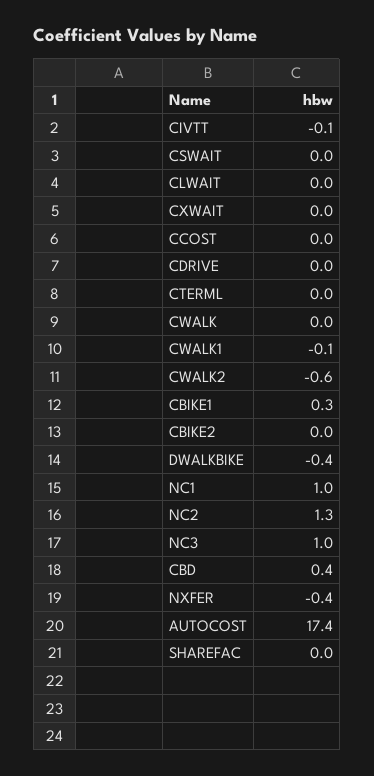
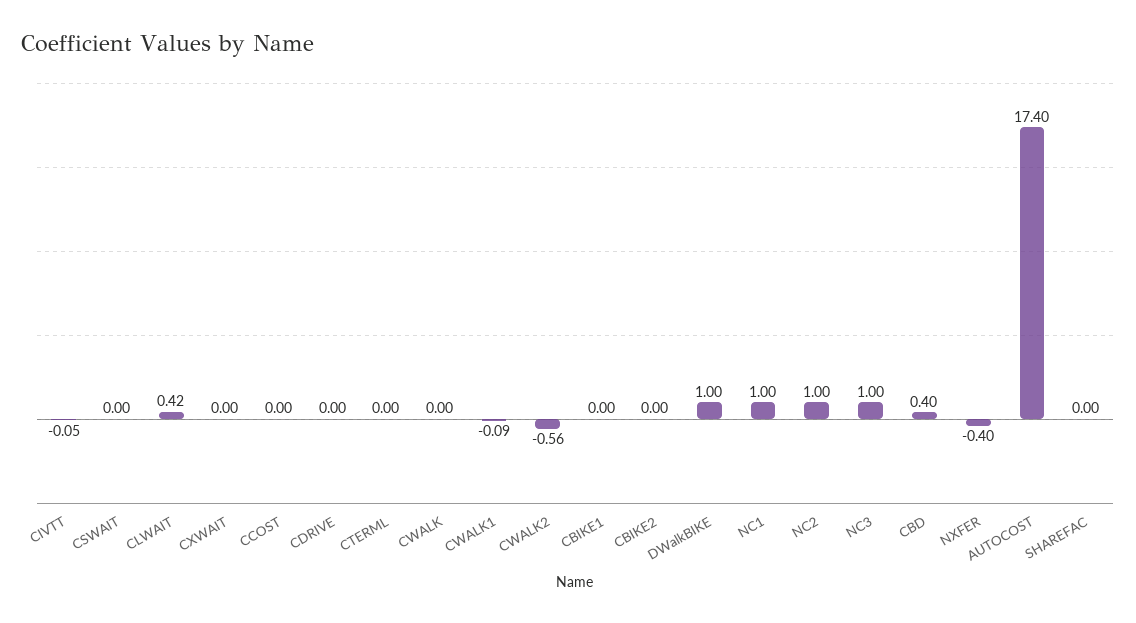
CLWAIT: 0 -> 0.42
CBIKE1: 0.3 -> 0
DWALKBIKE: -0.4 -> 1
NC2: 1.3 -> 1

